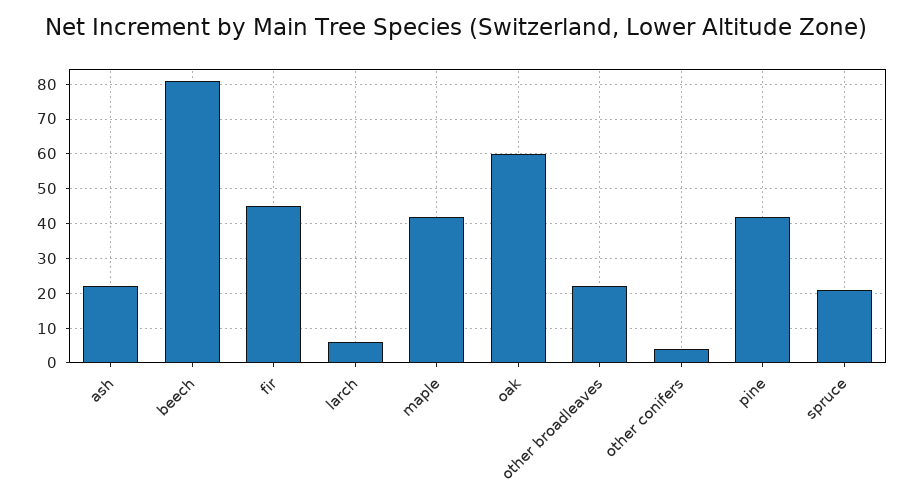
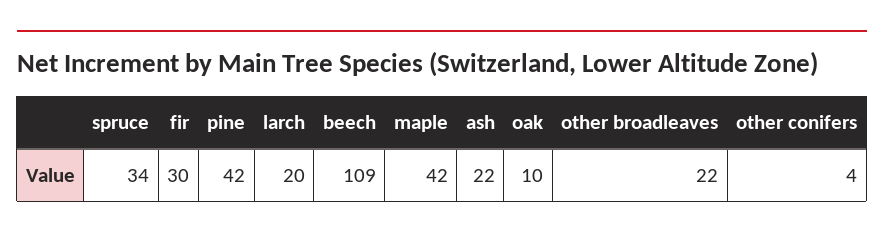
beech: 80 -> 109
fir: 45 -> 30
larch: 5 -> 20
oak: 60 -> 10
spruce: 20 -> 34

